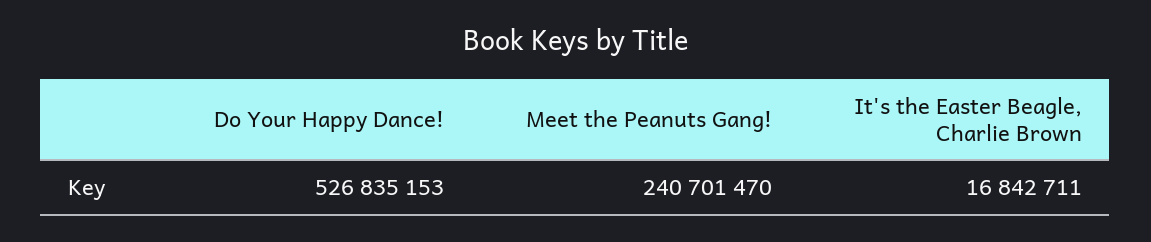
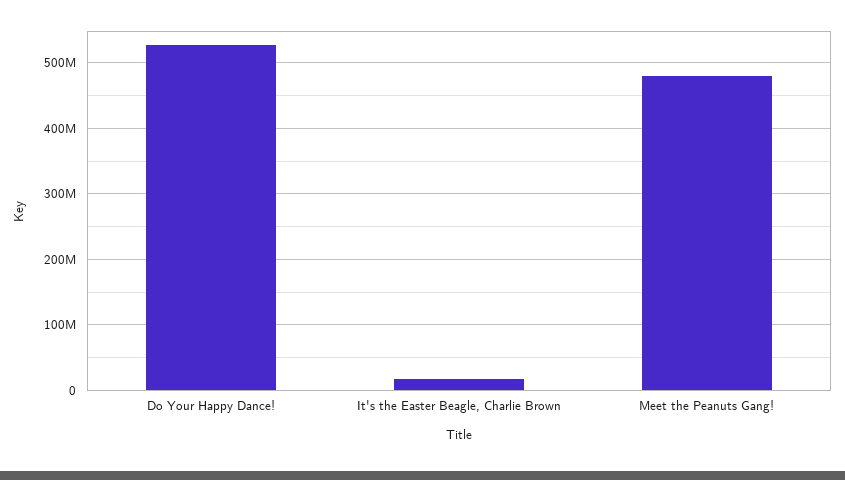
Meet the Peanuts Gang!: 240701470 -> 480000000

